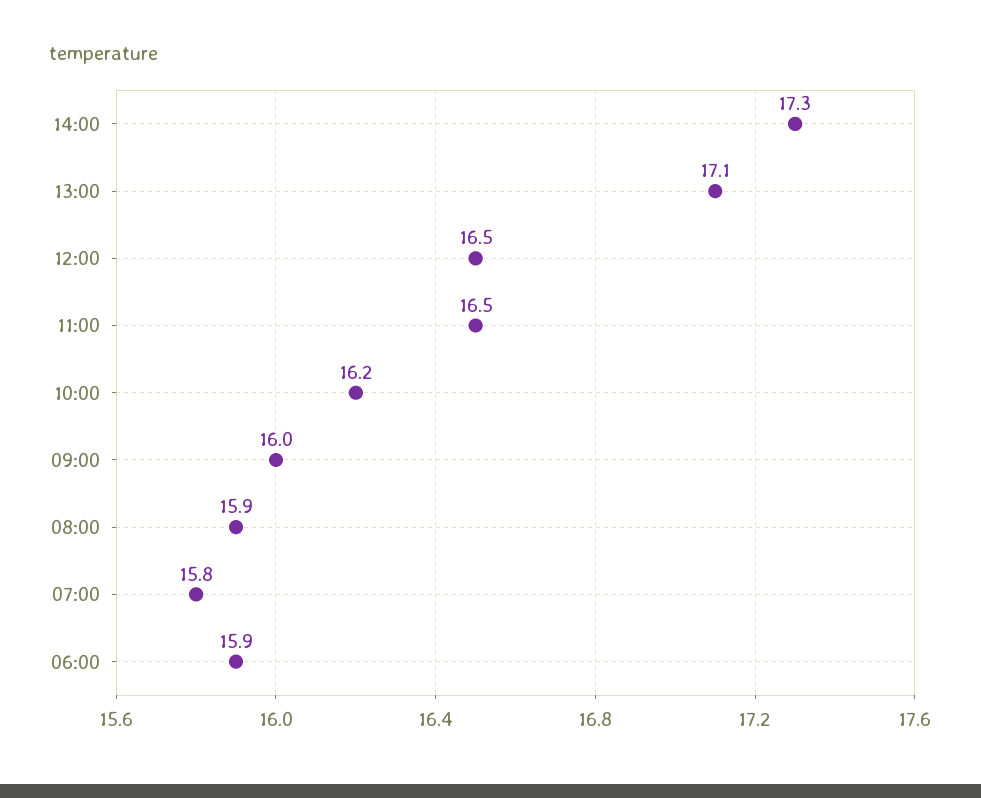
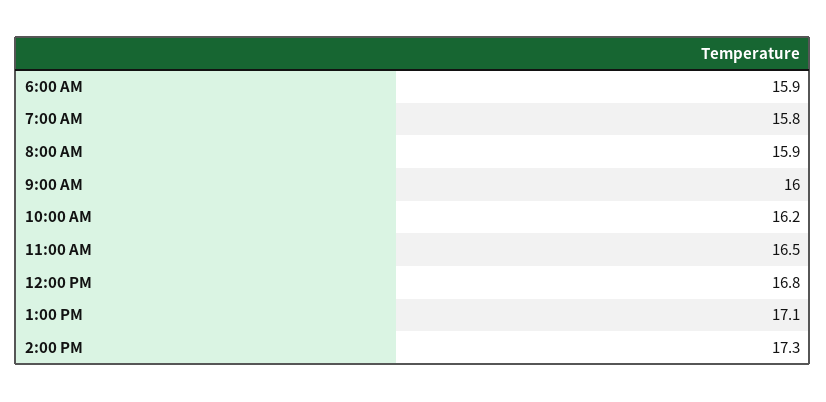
12:00: 16.5 -> 16.8

